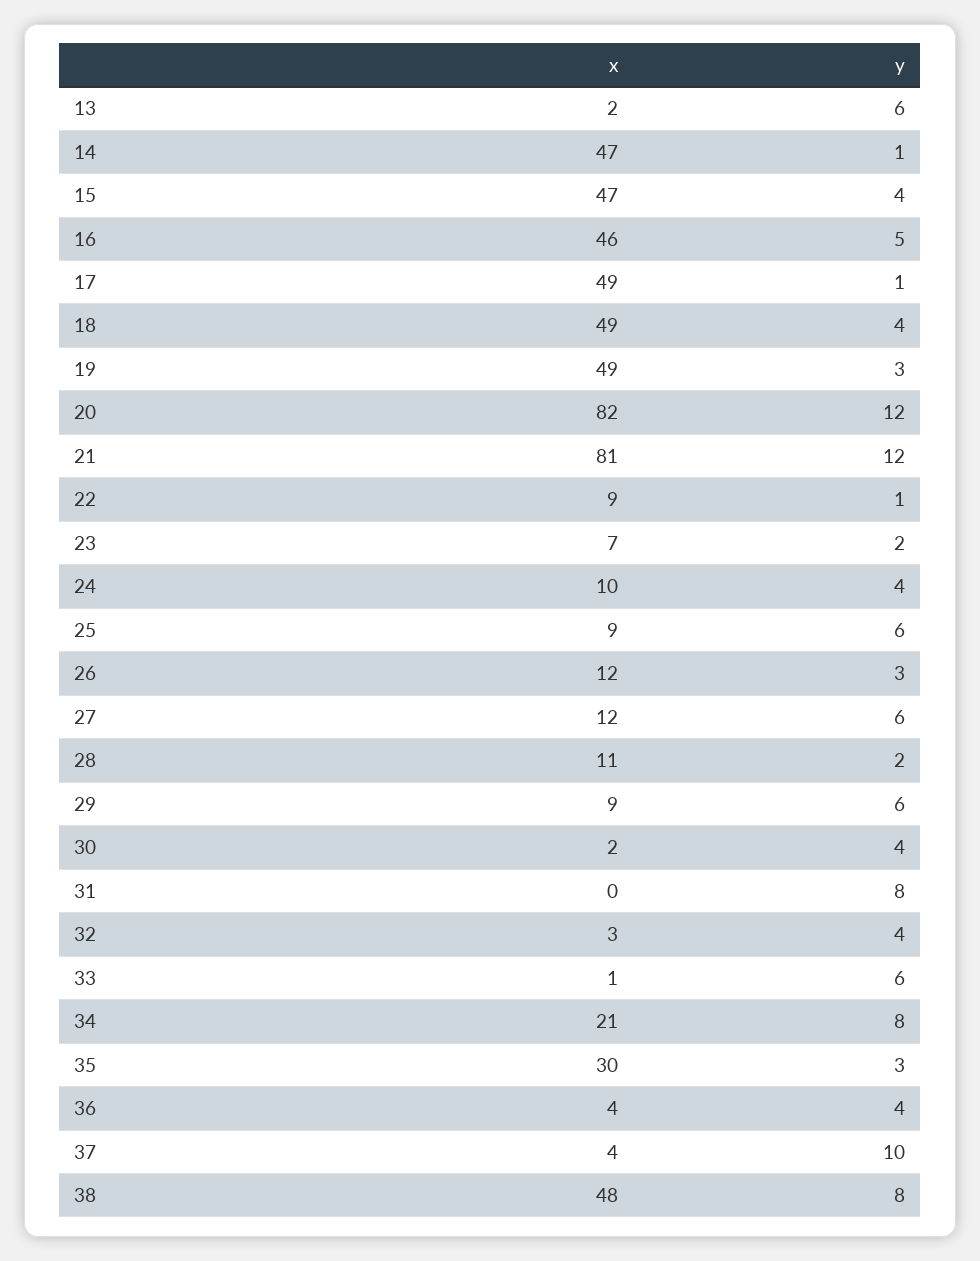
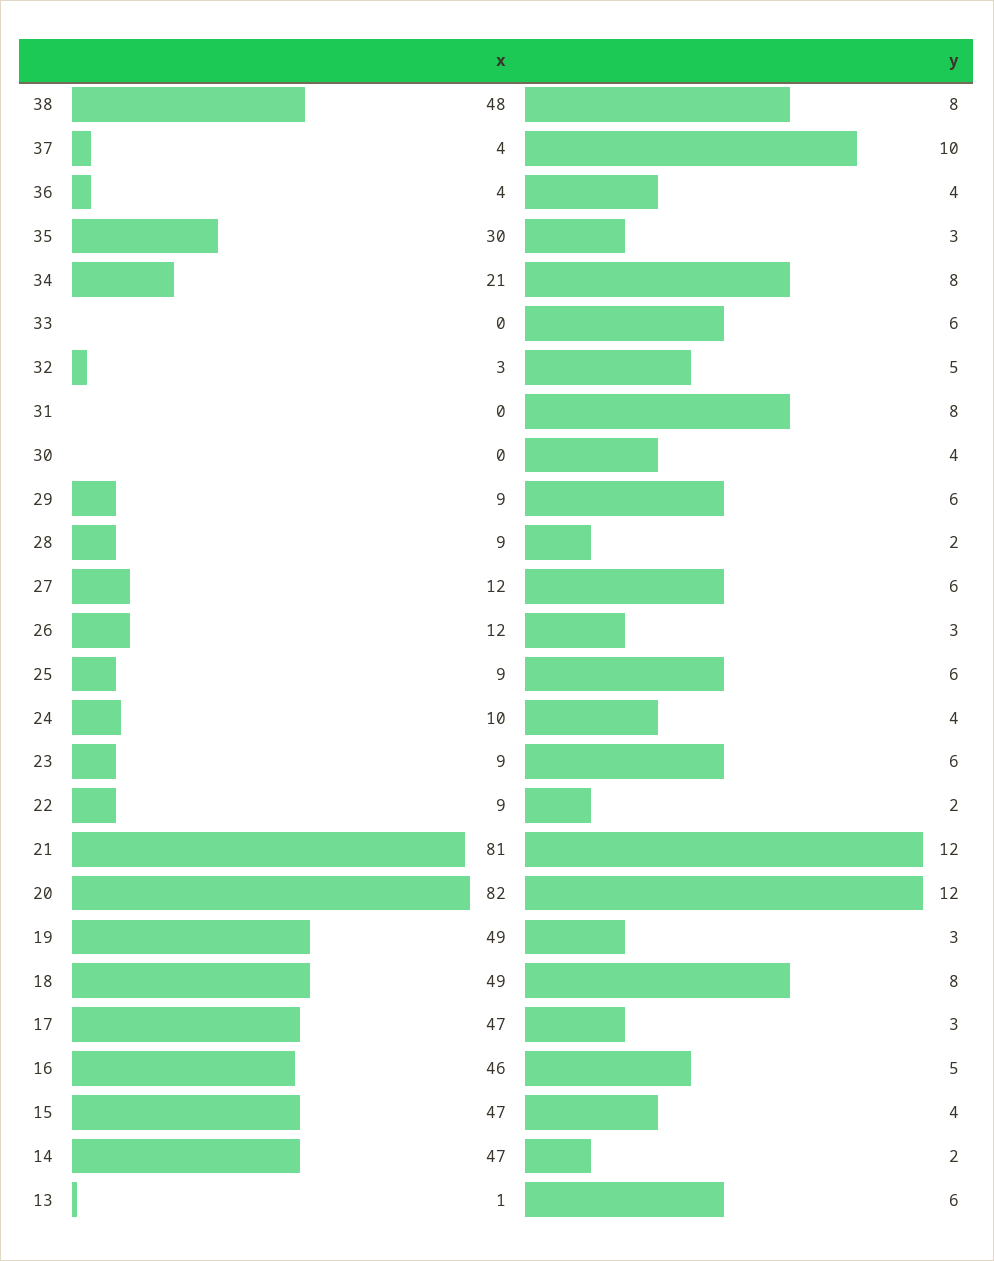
x, 13: 2 -> 1
y, 14: 1 -> 2
x, 17: 49 -> 47
y, 17: 1 -> 3
y, 18: 4 -> 8
y, 22: 1 -> 2
x, 23: 7 -> 9
y, 23: 2 -> 6
x, 28: 11 -> 9
x, 30: 2 -> 0
y, 32: 4 -> 5
x, 33: 1 -> 0

